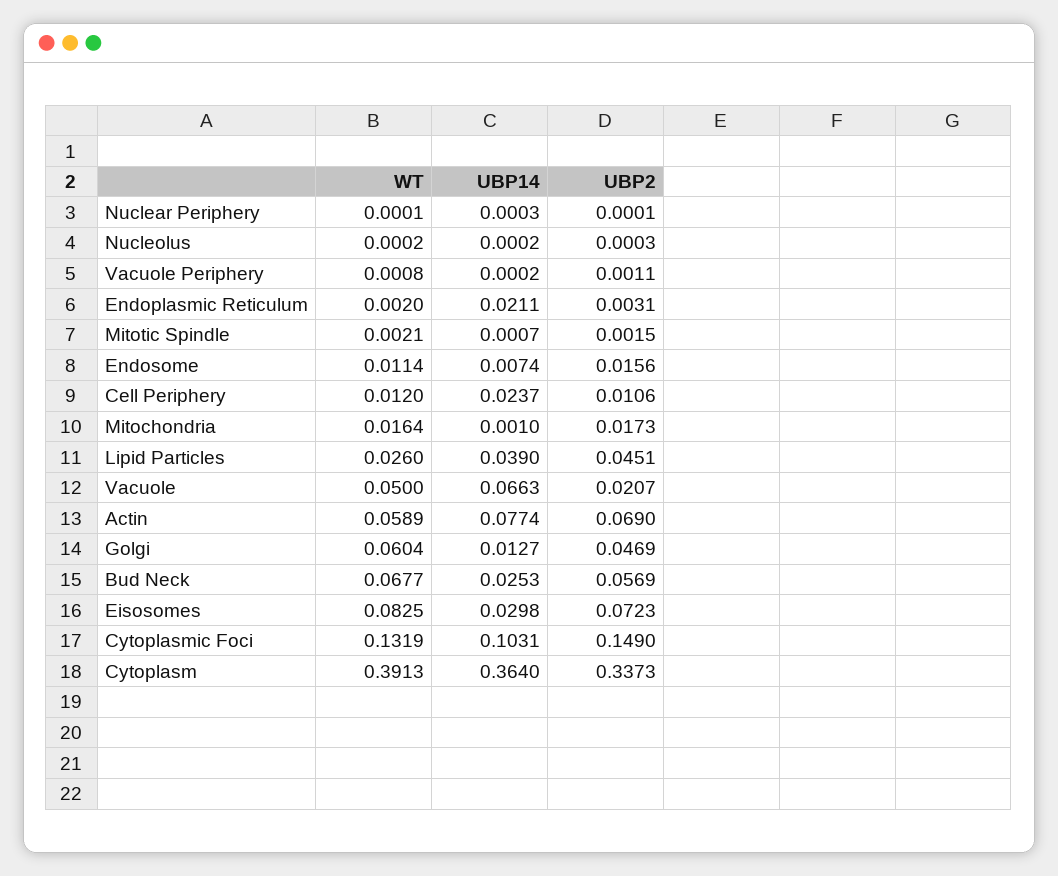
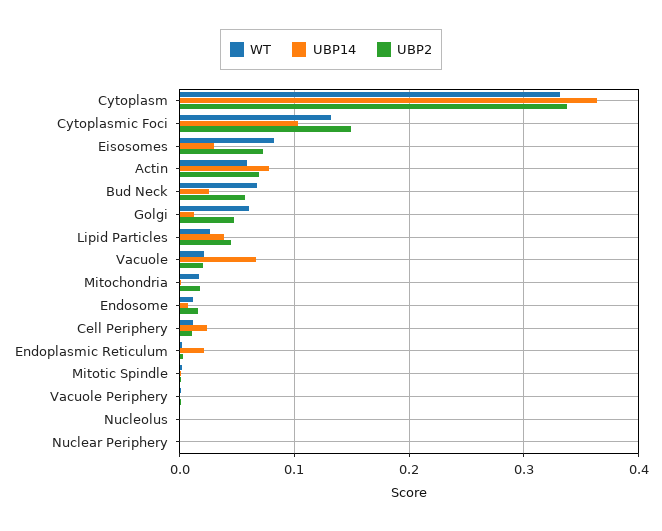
WT, Vacuole: 0.05 -> 0.02
WT, Cytoplasm: 0.3913 -> 0.33

